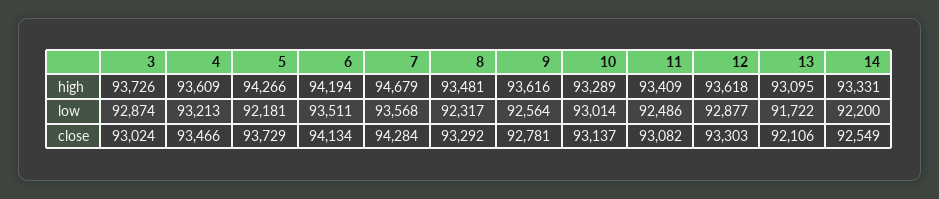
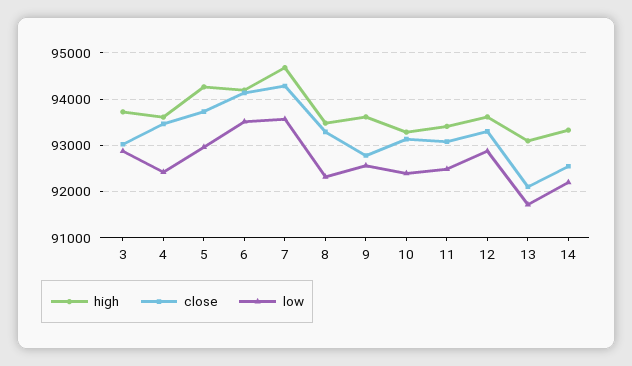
low, 4: 93213 -> 92400
low, 5: 92181 -> 93000
low, 10: 93014 -> 92400

